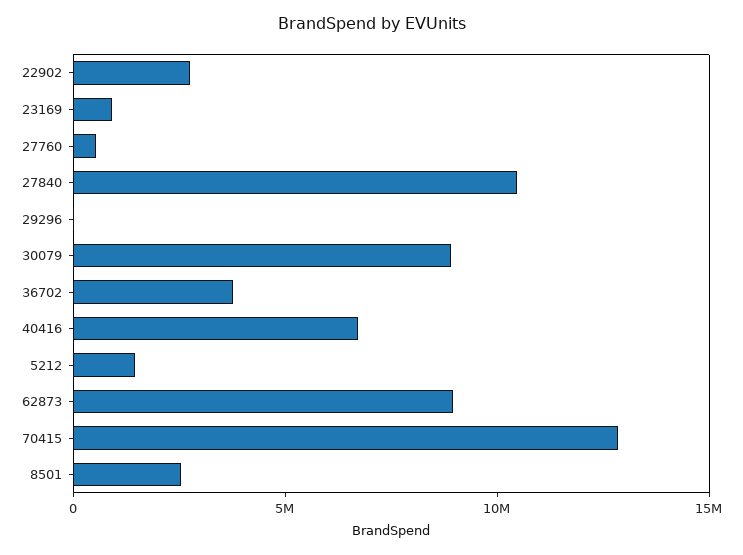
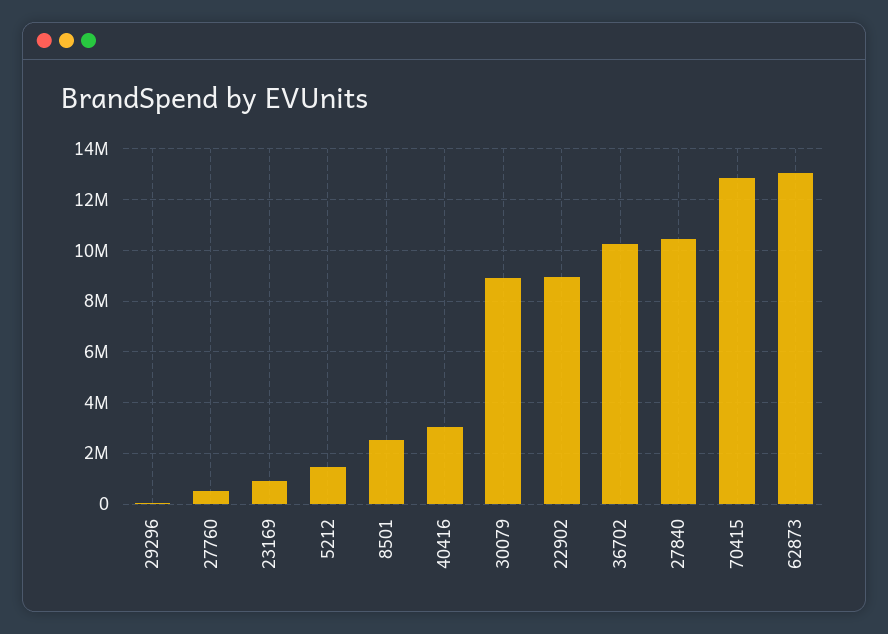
22902: 3000000 -> 9000000
36702: 4000000 -> 10250000
40416: 7000000 -> 3000000
62873: 9000000 -> 13000000

